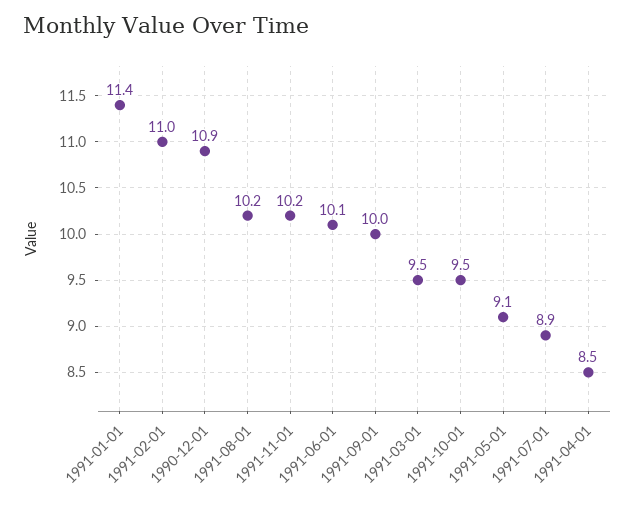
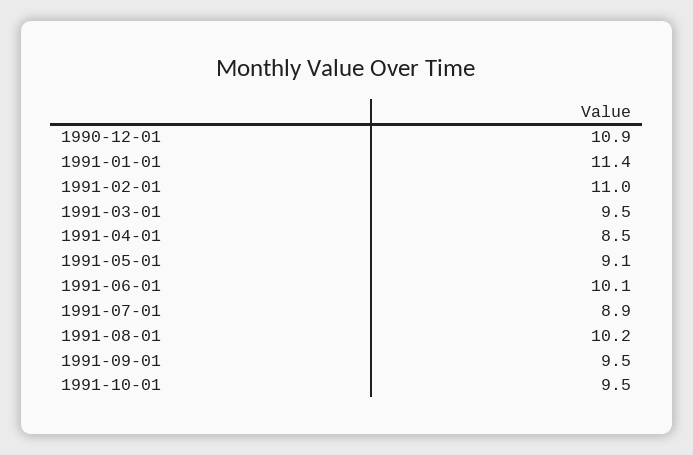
1991-11-01: 10.2 -> none
1991-09-01: 10 -> 9.5

